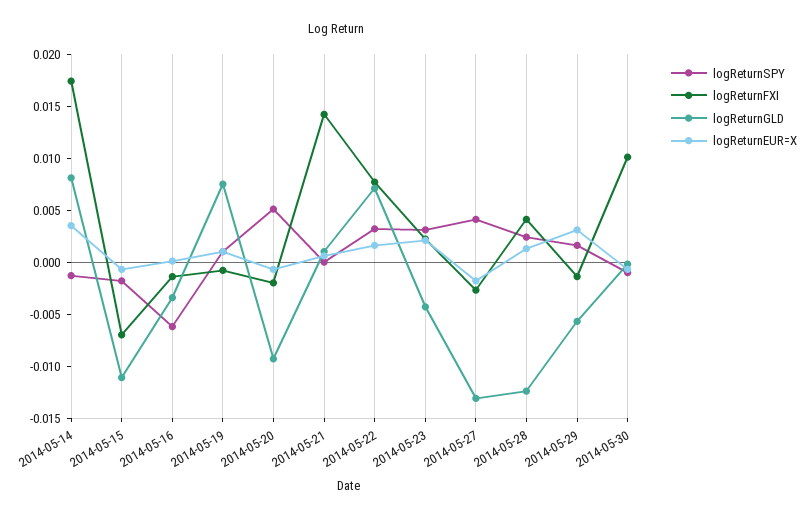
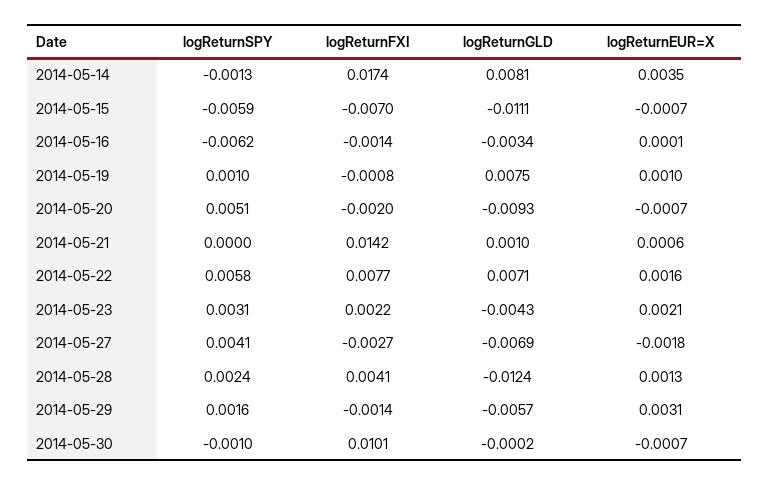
logReturnSPY, 2014-05-15: -0.002 -> -0.0059
logReturnSPY, 2014-05-22: 0.003 -> 0.0058
logReturnGLD, 2014-05-27: -0.013 -> -0.0069

